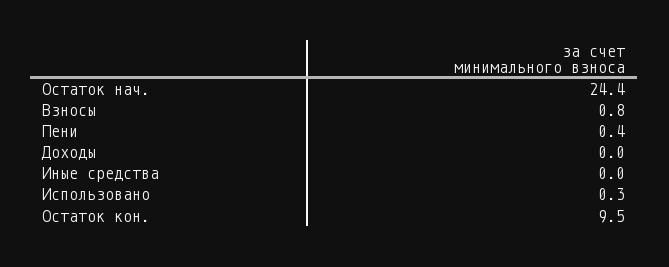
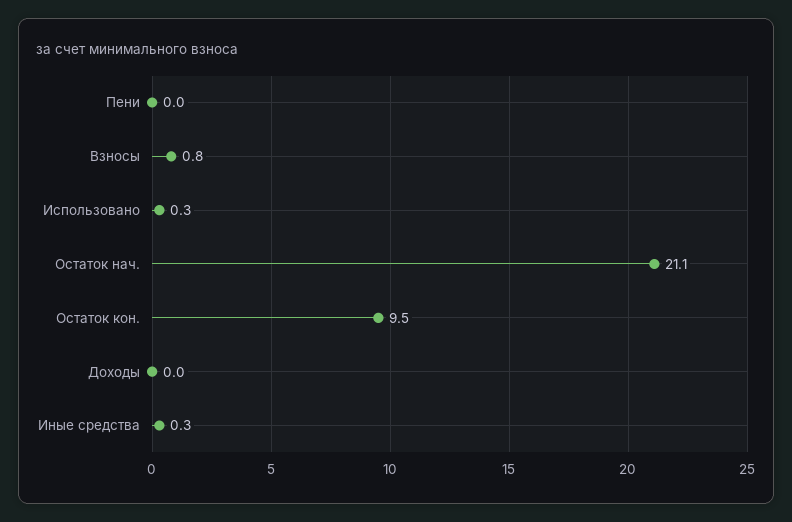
Остаток нач.: 24.4 -> 21.1
Пени: 0.4 -> 0
Иные средства: 0 -> 0.3

